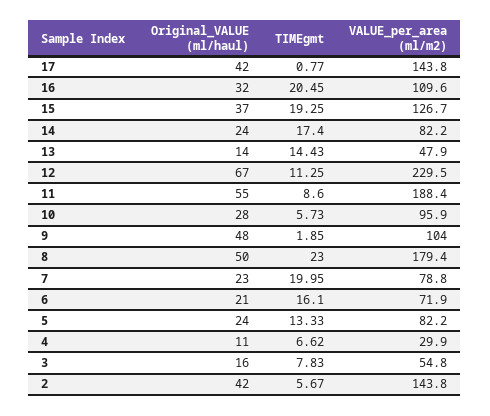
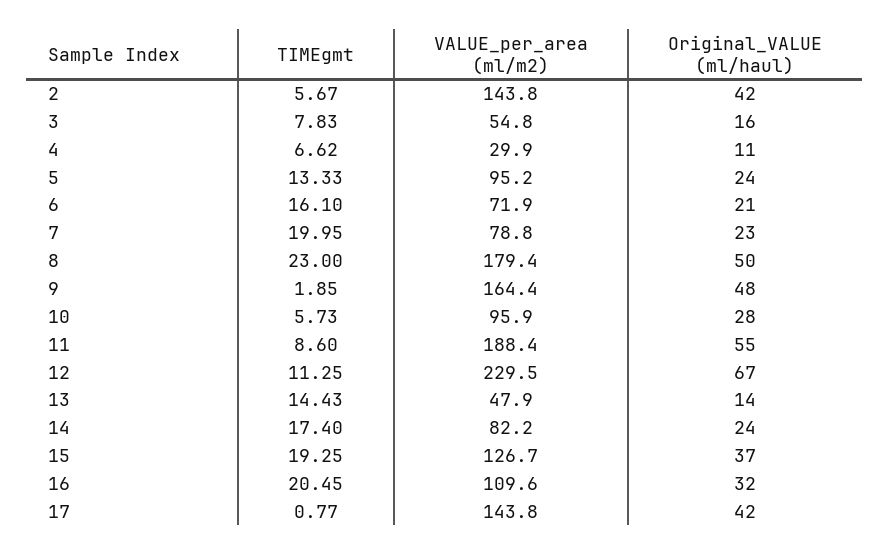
VALUE_per_area (ml/m2), 9: 104 -> 164.4
VALUE_per_area (ml/m2), 5: 82.2 -> 95.2

